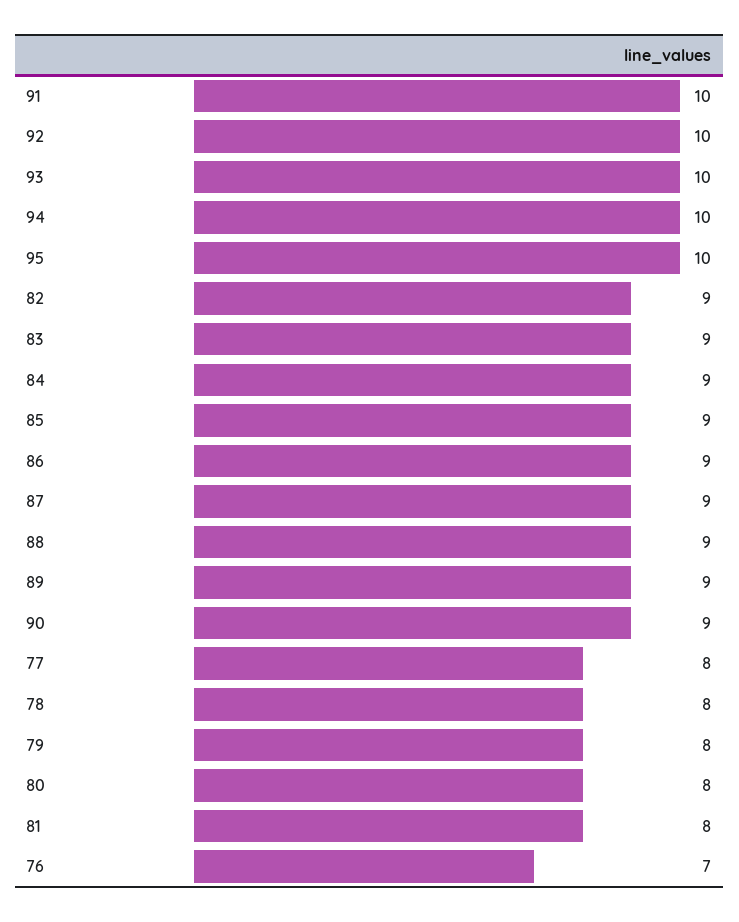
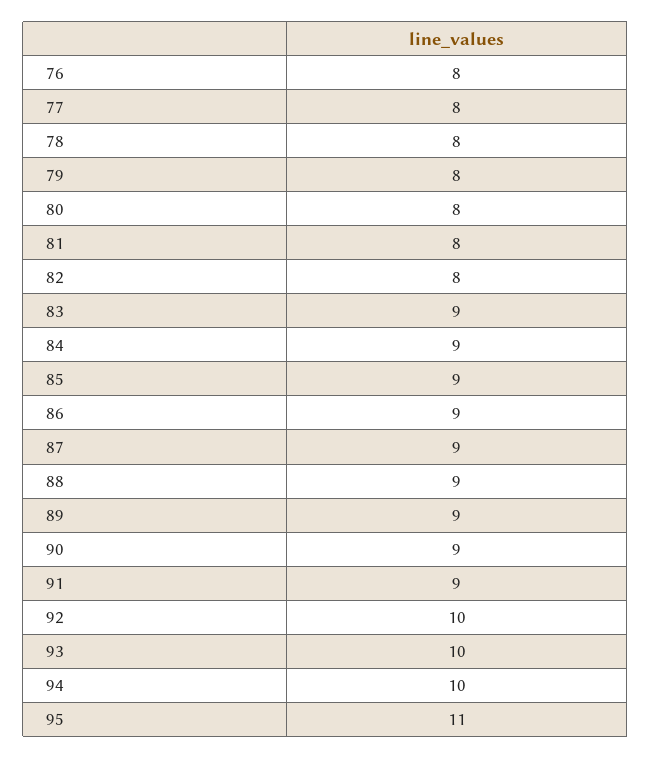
91: 10 -> 9
95: 10 -> 11
82: 9 -> 8
76: 7 -> 8

